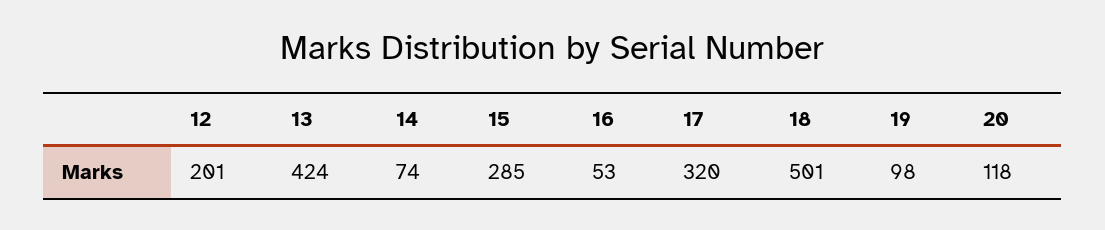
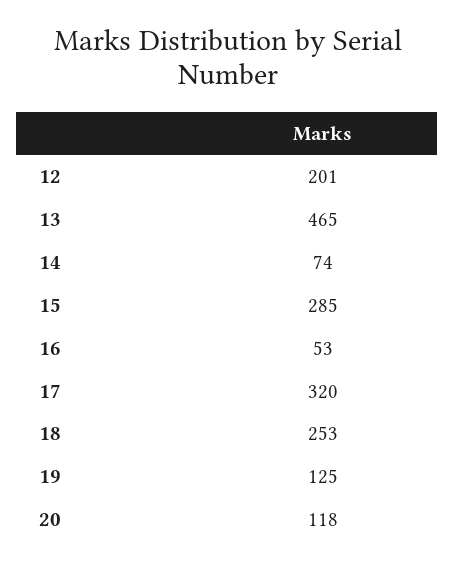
13: 424 -> 465
18: 501 -> 253
19: 98 -> 125

